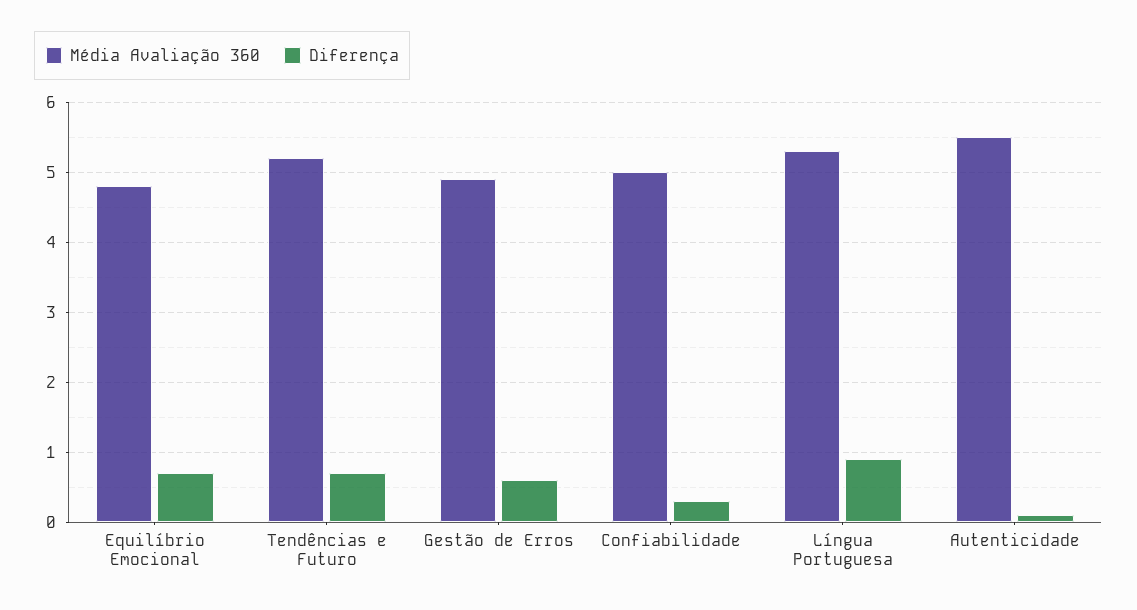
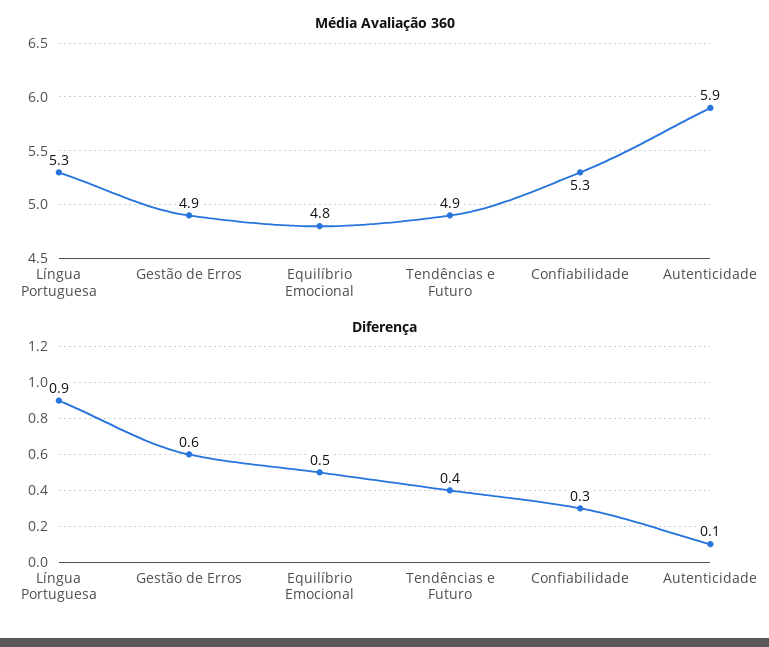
Diferença, Equilíbrio Emocional: 0.7 -> 0.5
Média Avaliação 360, Tendências e Futuro: 5.2 -> 4.9
Diferença, Tendências e Futuro: 0.7 -> 0.4
Média Avaliação 360, Confiabilidade: 5 -> 5.3
Média Avaliação 360, Autenticidade: 5.5 -> 5.9

